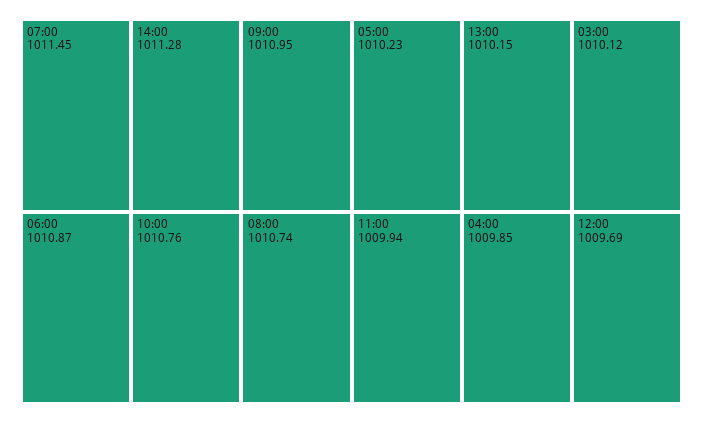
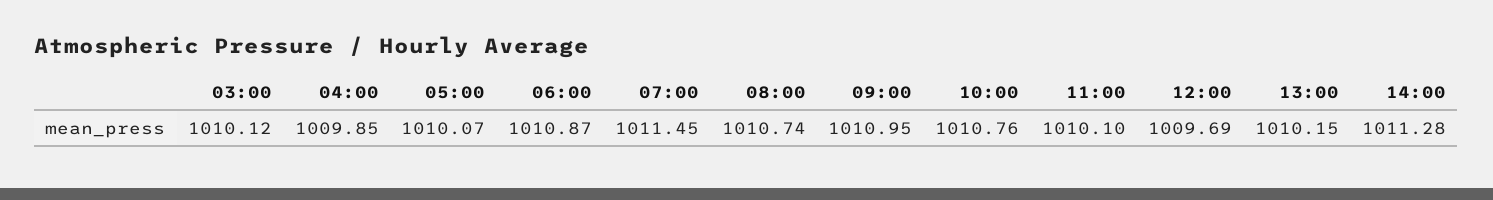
05:00: 1010.23 -> 1010.07
11:00: 1009.94 -> 1010.1

